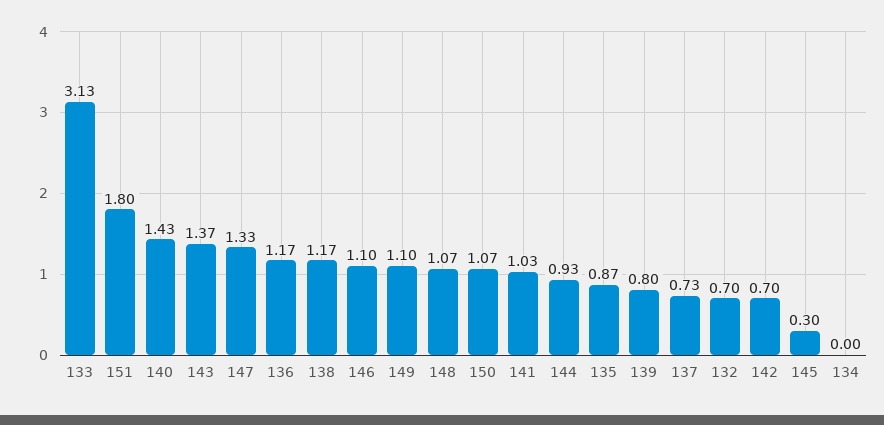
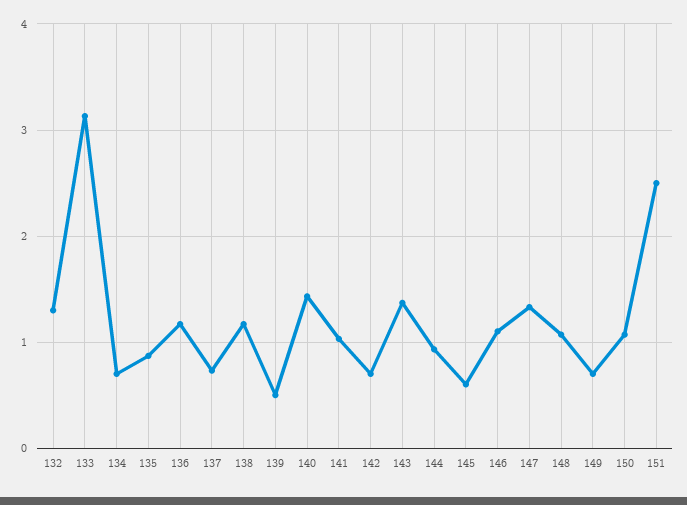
151: 1.8 -> 2.5
149: 1.1 -> 0.7
139: 0.8 -> 0.5
132: 0.7 -> 1.3
145: 0.3 -> 0.6
134: 0 -> 0.7

